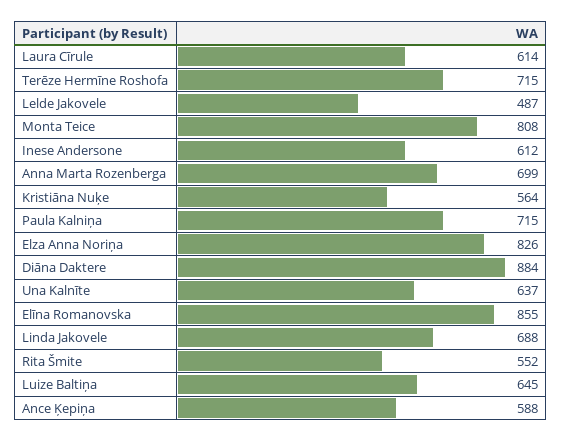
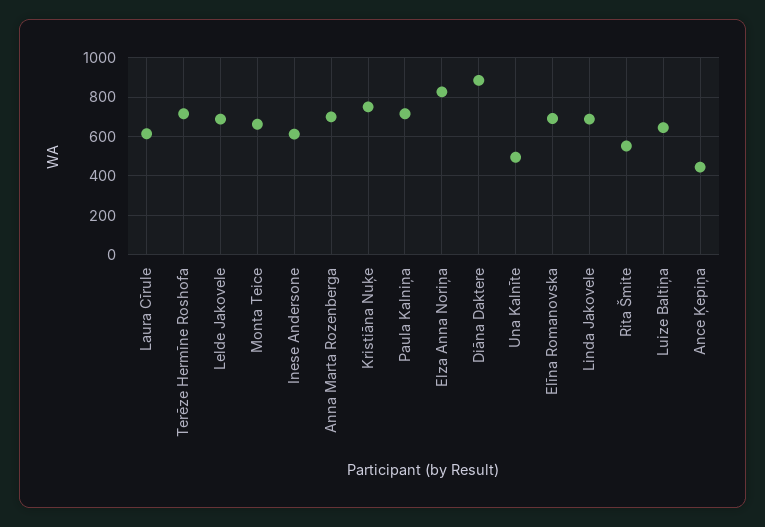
Lelde Jakovele: 487 -> 700
Monta Teice: 808 -> 650
Kristiāna Nuķe: 564 -> 750
Una Kalnīte: 637 -> 500
Elīna Romanovska: 855 -> 700
Ance Ķepiņa: 588 -> 450

